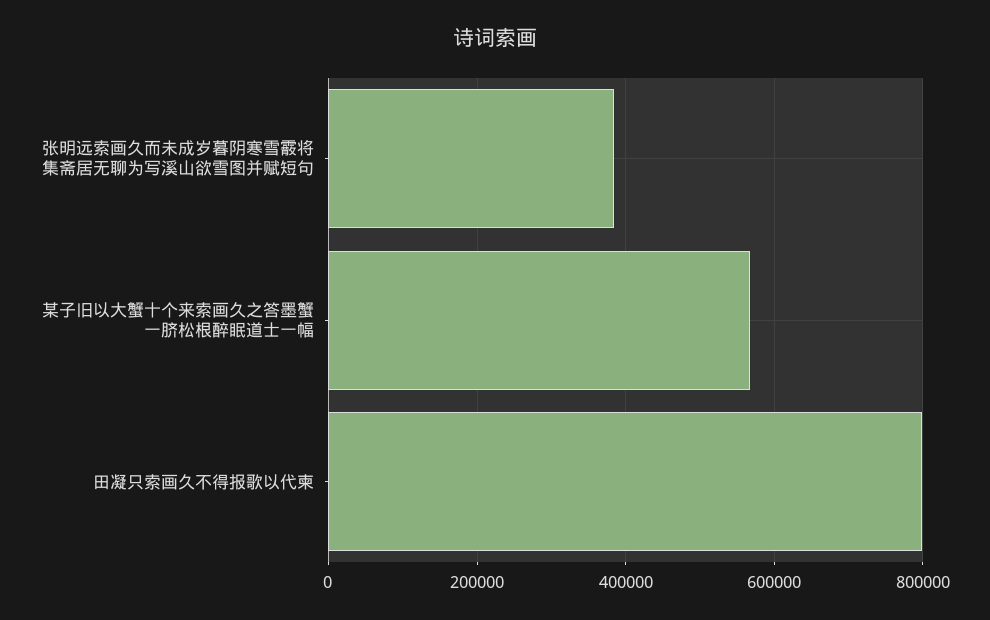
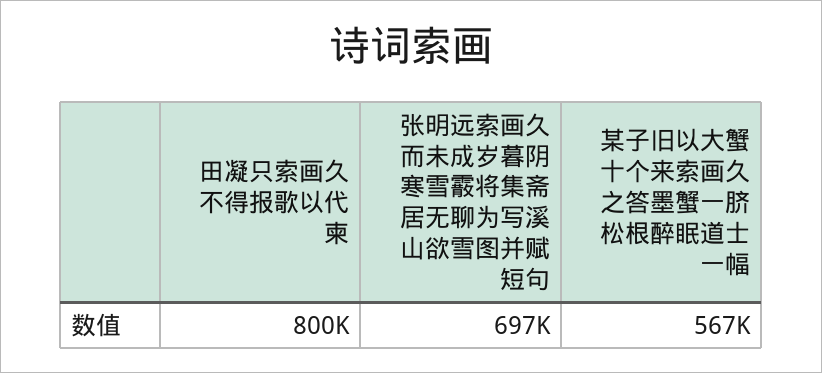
张明远索画久而未成岁暮阴寒雪霰将集斋居无聊为写溪山欲雪图并赋短句: 380000 -> 697000

